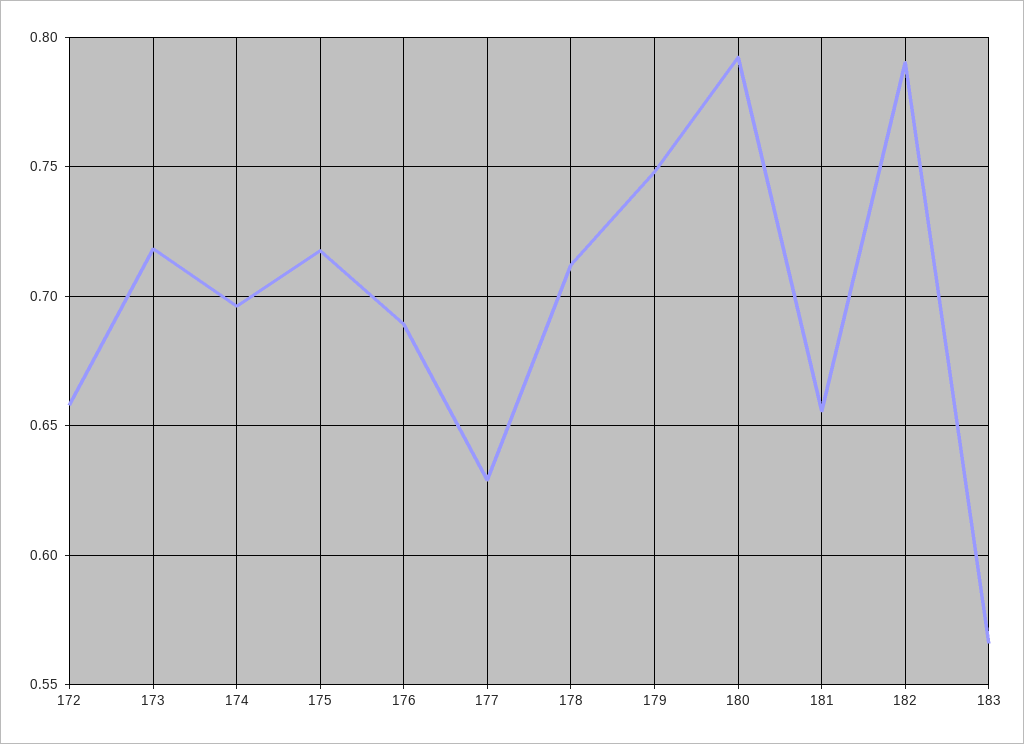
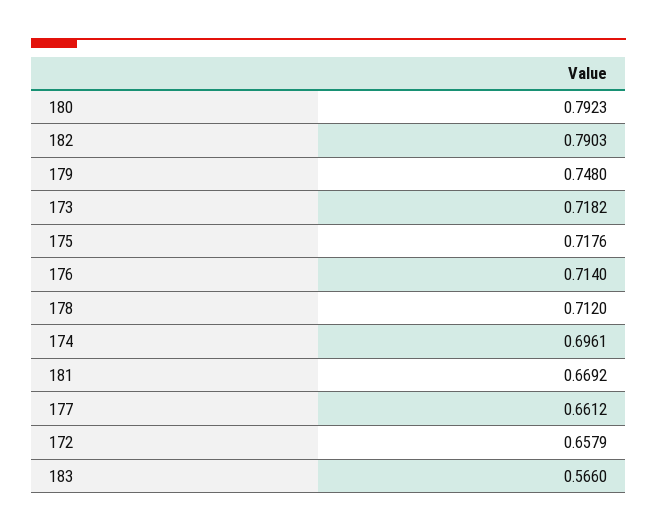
176: 0.69 -> 0.714
177: 0.63 -> 0.6612
181: 0.655 -> 0.6692

